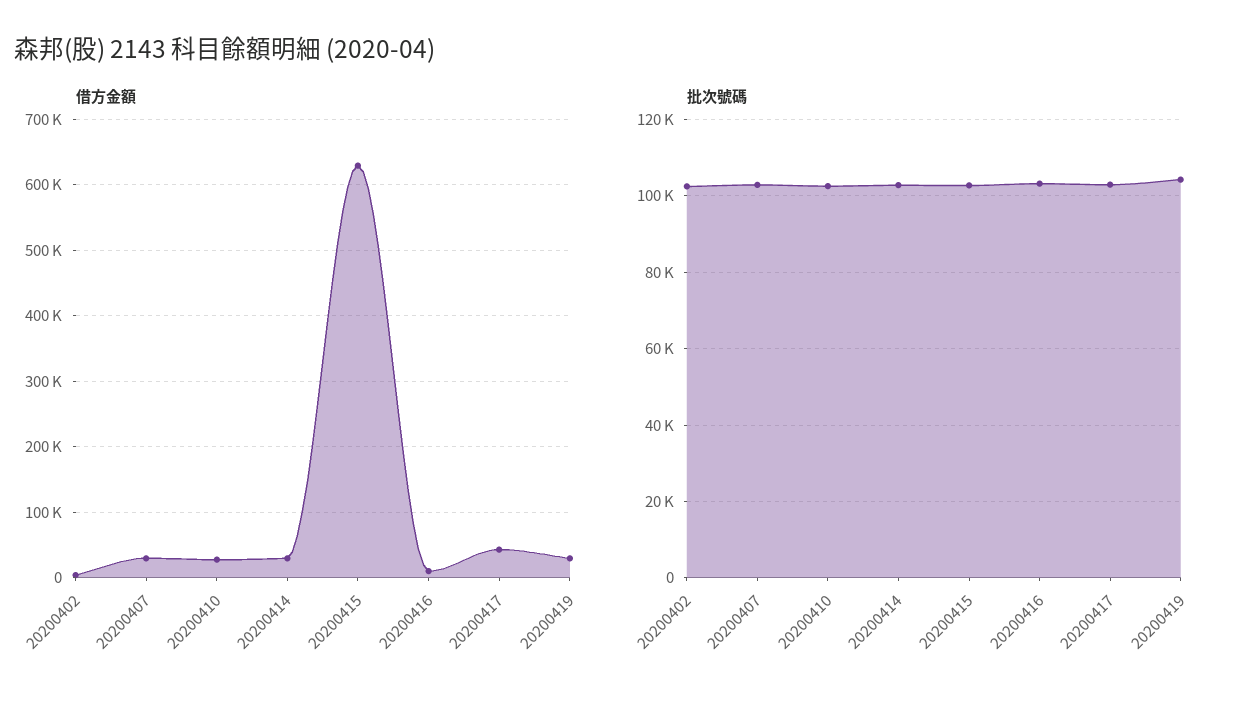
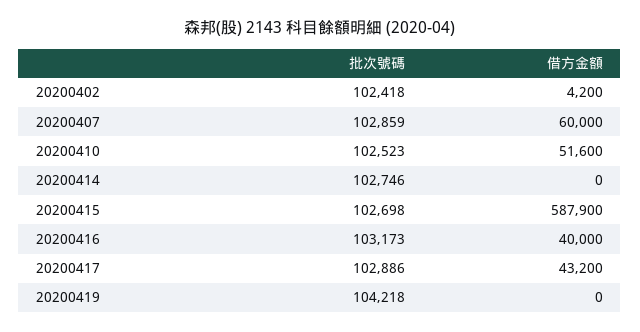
借方金額, 20200407: 30000 -> 60000
借方金額, 20200410: 30000 -> 51600
借方金額, 20200414: 30000 -> 0
借方金額, 20200415: 630000 -> 587900
借方金額, 20200416: 10000 -> 40000
借方金額, 20200419: 30000 -> 0

